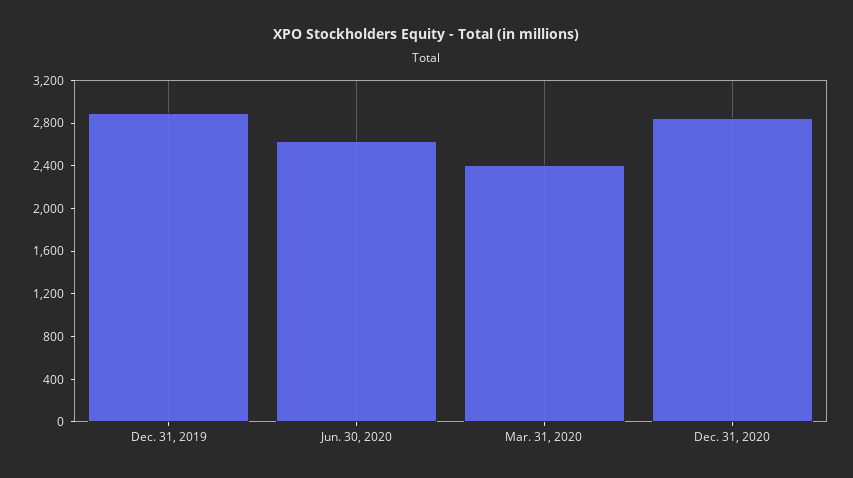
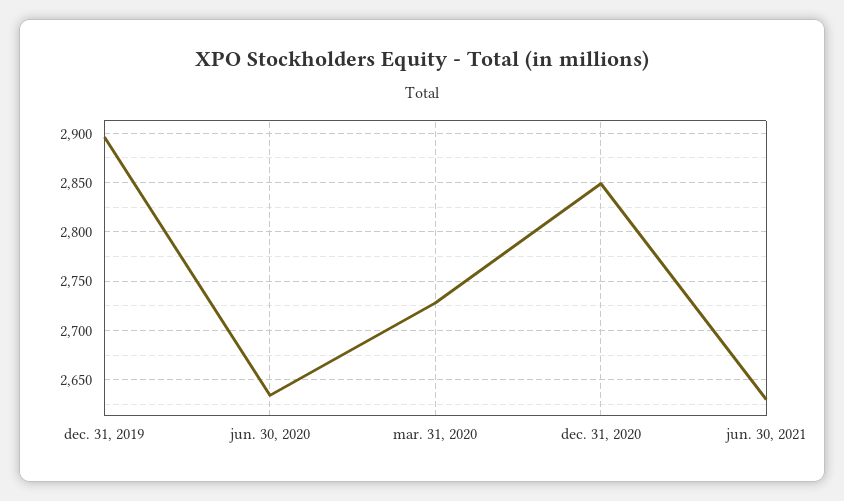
Mar. 31, 2020: 2400 -> 2730
jun. 30, 2021: none -> 2630

